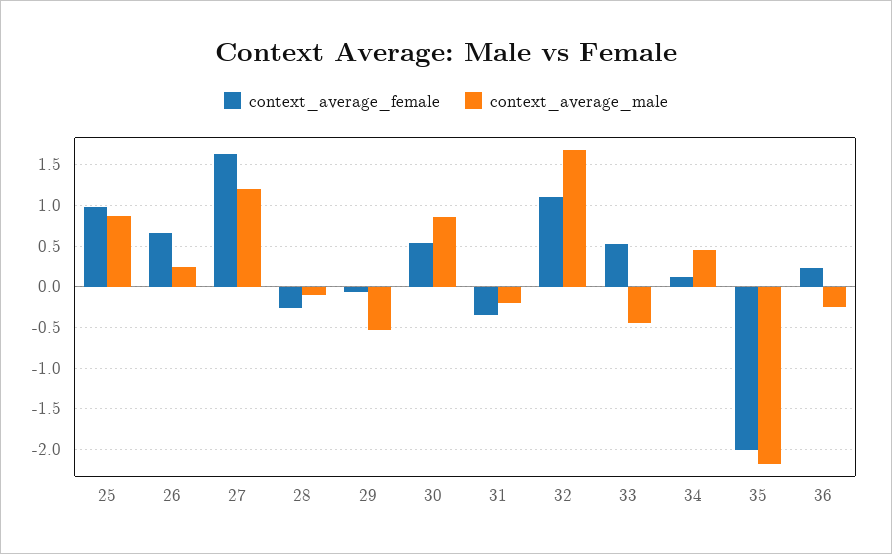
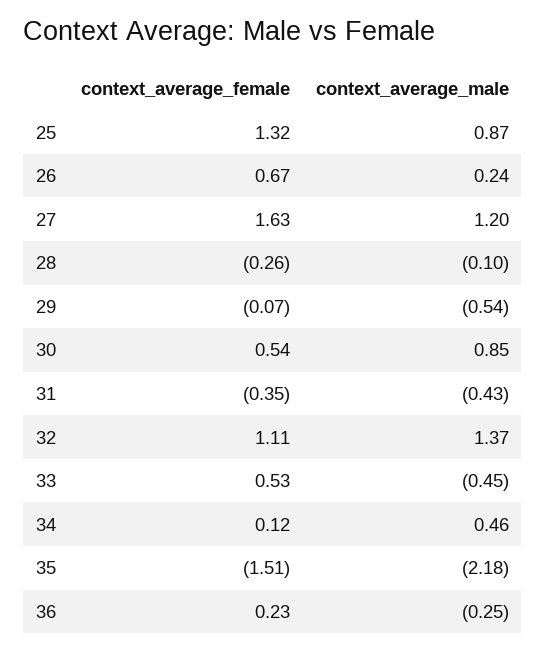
context_average_female, 25: 1 -> 1.32
context_average_male, 31: -0.2 -> -0.43
context_average_male, 32: 1.7 -> 1.37
context_average_female, 35: -2 -> -1.51

